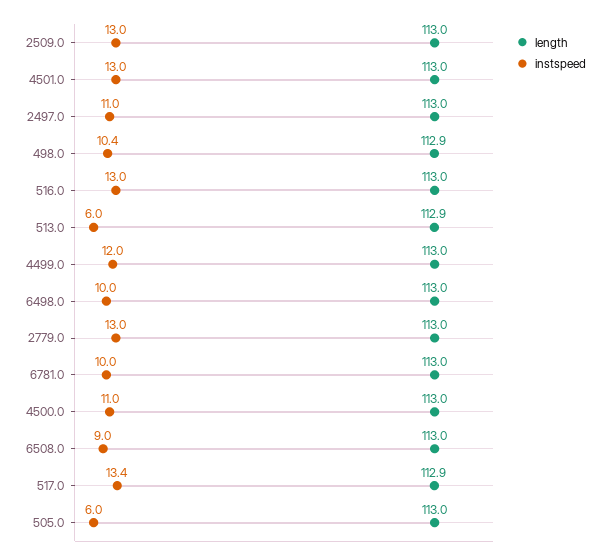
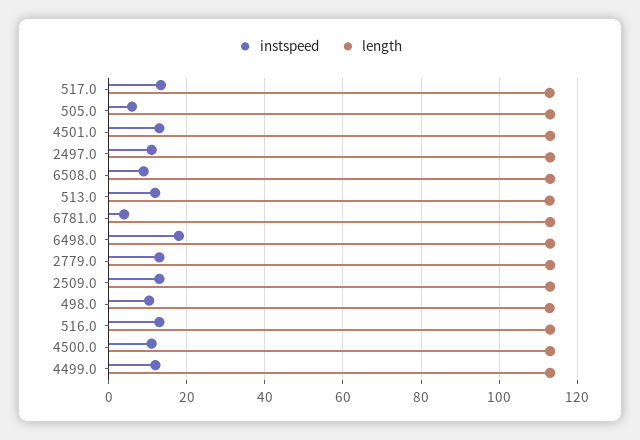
instspeed, 513.0: 6 -> 12
instspeed, 6498.0: 10 -> 18
instspeed, 6781.0: 10 -> 4

